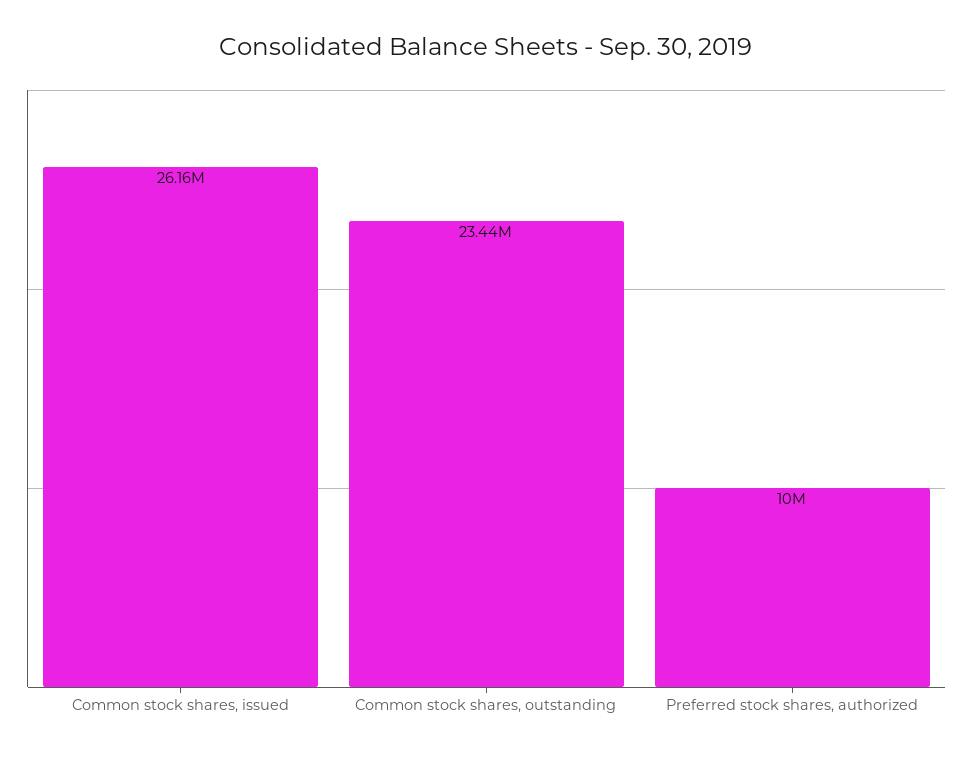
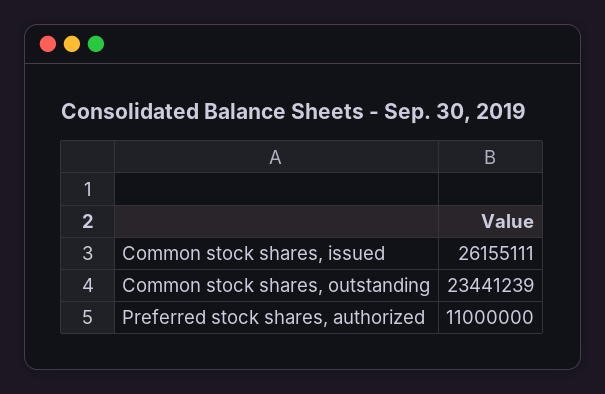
Preferred stock shares, authorized: 10000000 -> 11000000

